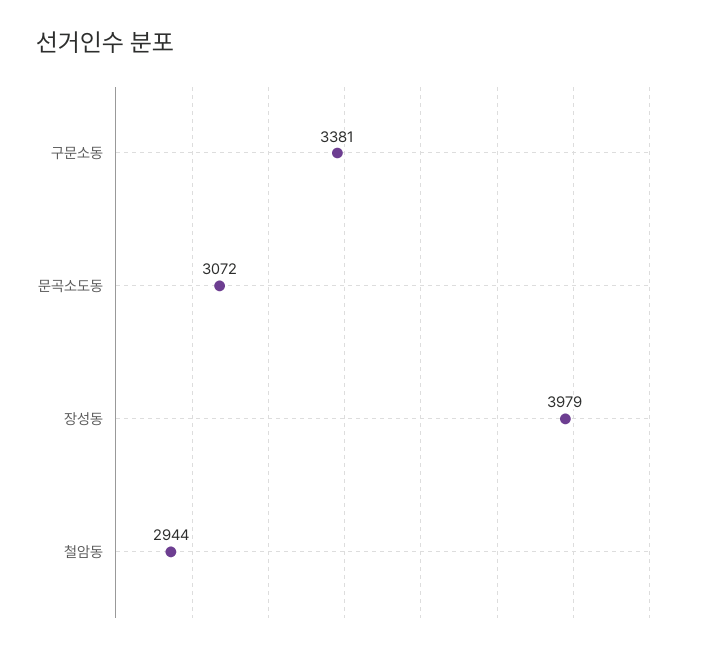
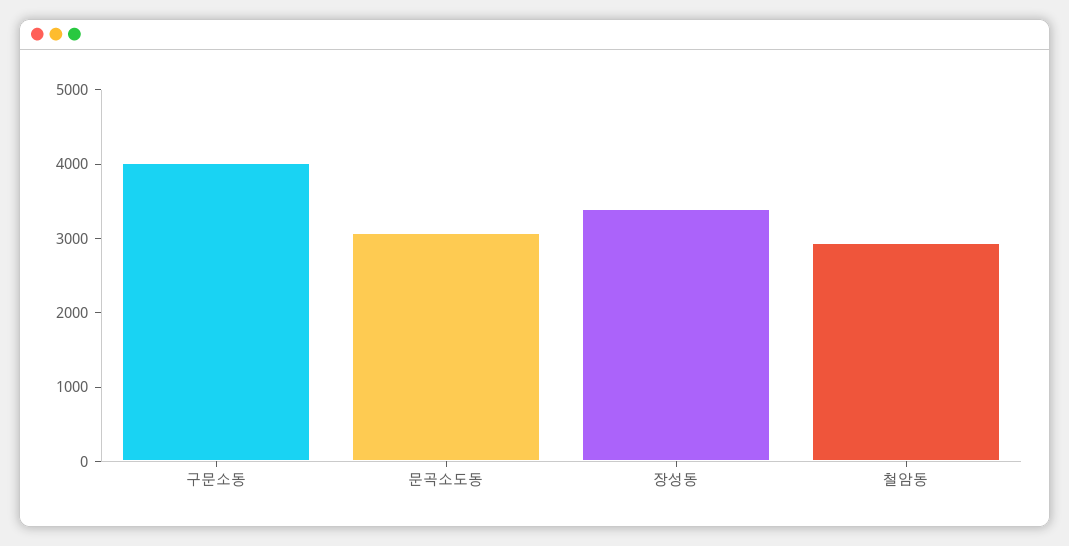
구문소동: 3381 -> 4000
장성동: 3979 -> 3400

